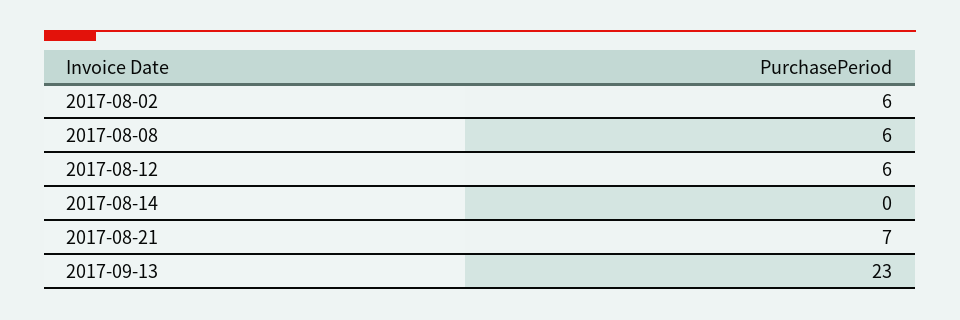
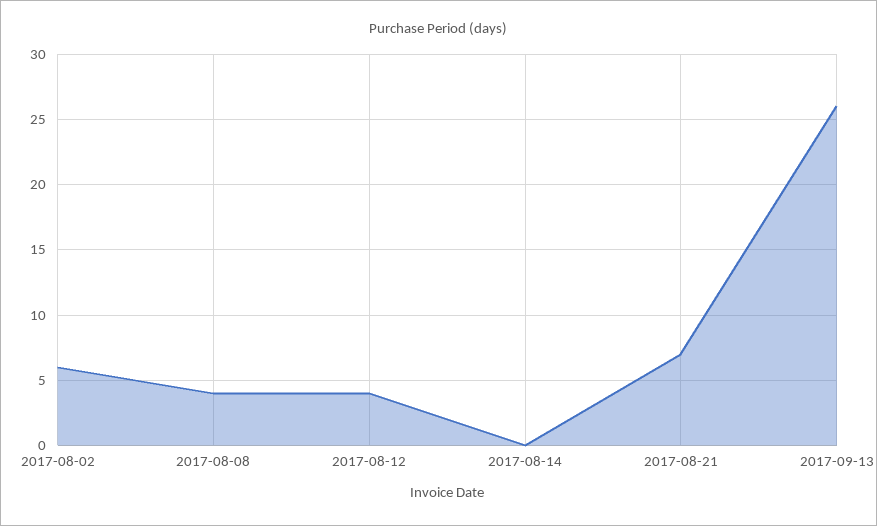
2017-08-08: 6 -> 4
2017-08-12: 6 -> 4
2017-09-13: 23 -> 26

